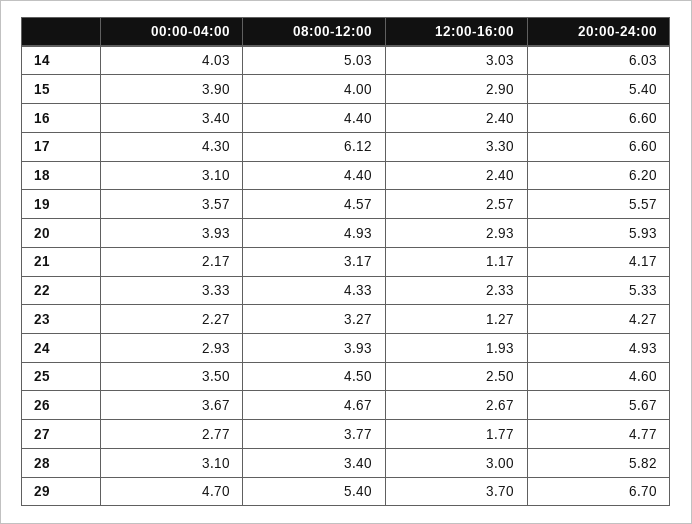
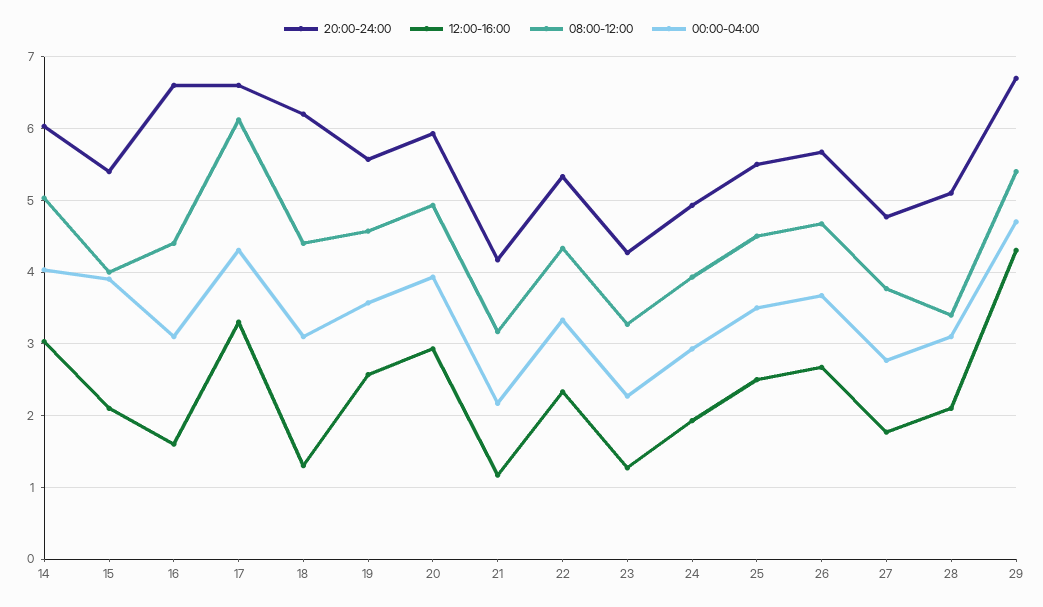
12:00-16:00, 15: 2.9 -> 2.1
00:00-04:00, 16: 3.4 -> 3.1
12:00-16:00, 16: 2.4 -> 1.6
12:00-16:00, 18: 2.4 -> 1.3
20:00-24:00, 25: 4.6 -> 5.5
12:00-16:00, 28: 3 -> 2.1
20:00-24:00, 28: 5.82 -> 5.1
12:00-16:00, 29: 3.7 -> 4.3

